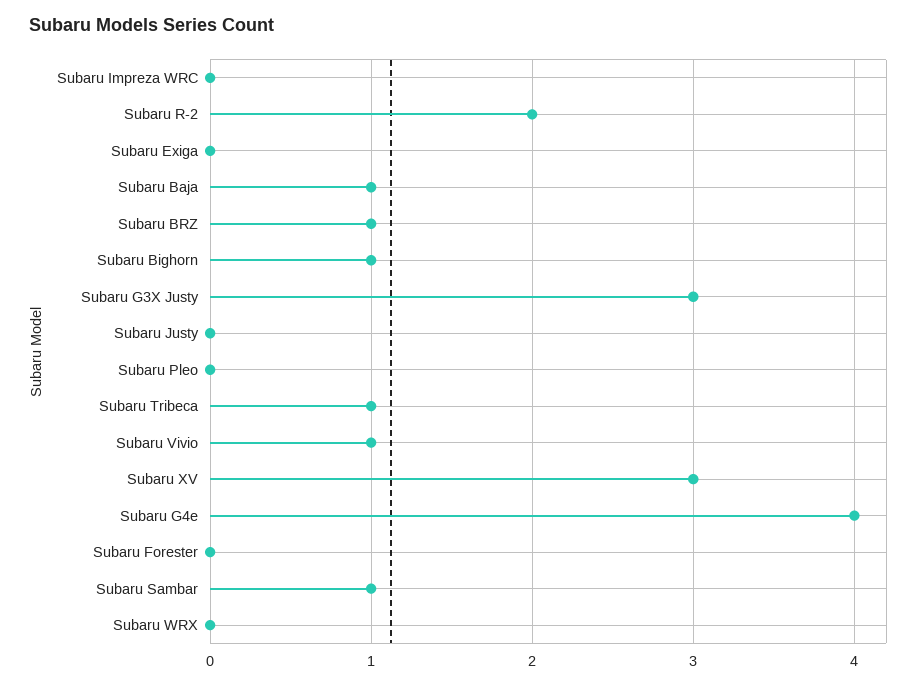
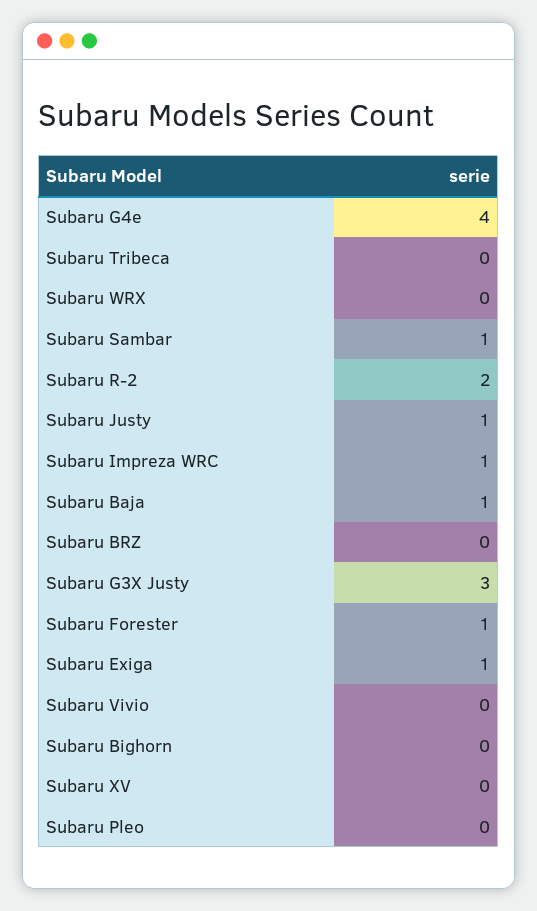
Subaru Impreza WRC: 0 -> 1
Subaru Exiga: 0 -> 1
Subaru BRZ: 1 -> 0
Subaru Bighorn: 1 -> 0
Subaru Justy: 0 -> 1
Subaru Tribeca: 1 -> 0
Subaru Vivio: 1 -> 0
Subaru XV: 3 -> 0
Subaru Forester: 0 -> 1

